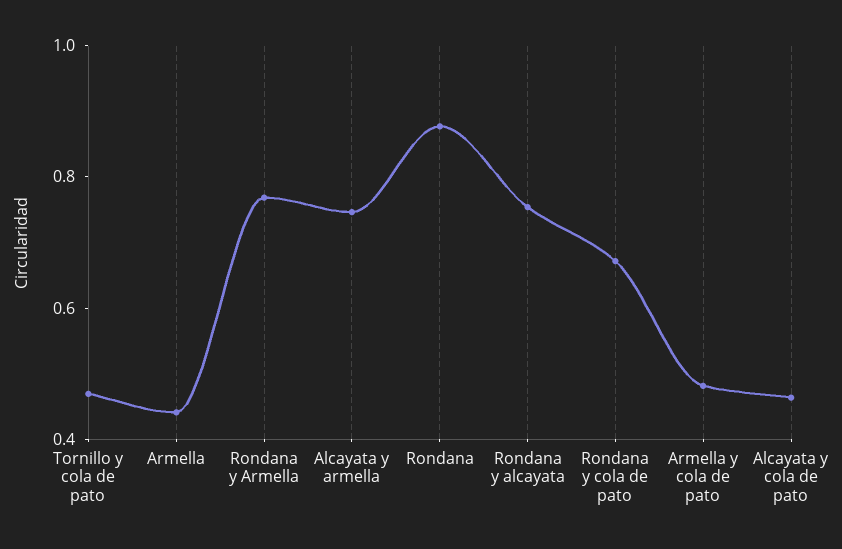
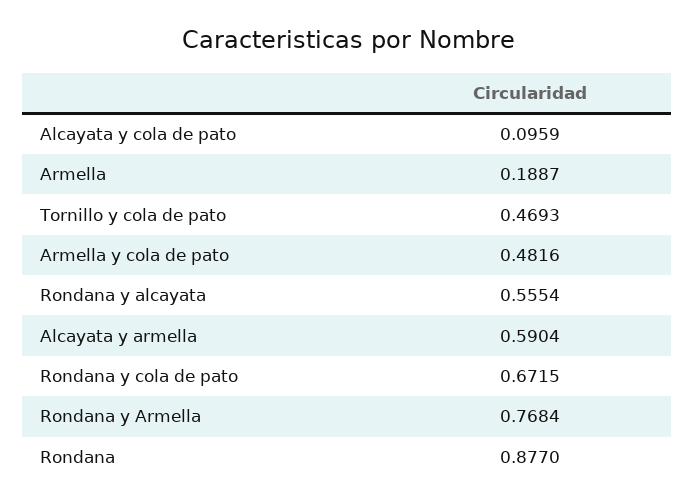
Armella: 0.45 -> 0.1887
Alcayata y armella: 0.75 -> 0.5904
Rondana y alcayata: 0.75 -> 0.5554
Alcayata y cola de pato: 0.45 -> 0.0959

